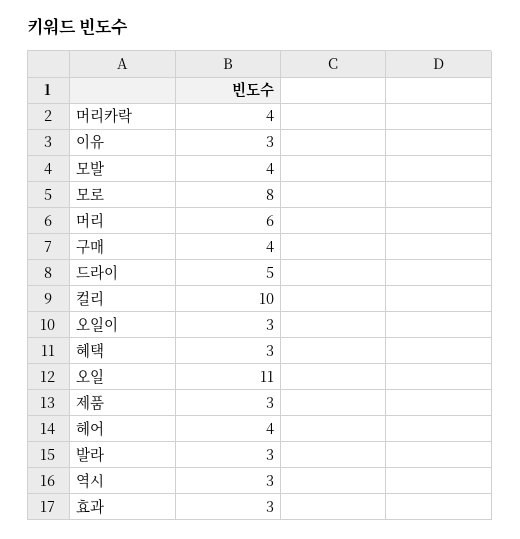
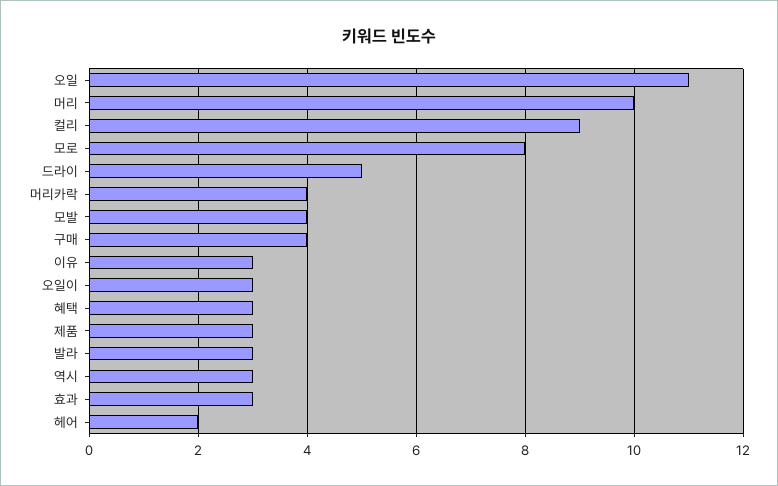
머리: 6 -> 10
컬리: 10 -> 9
헤어: 4 -> 2

